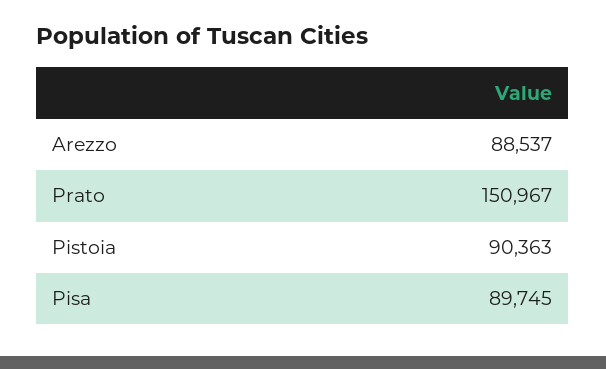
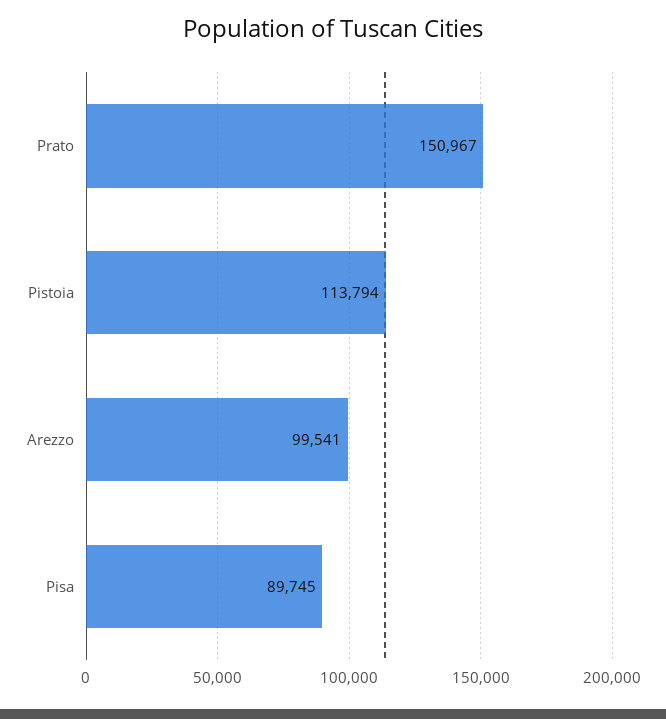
Arezzo: 88537 -> 99541
Pistoia: 90363 -> 113794

